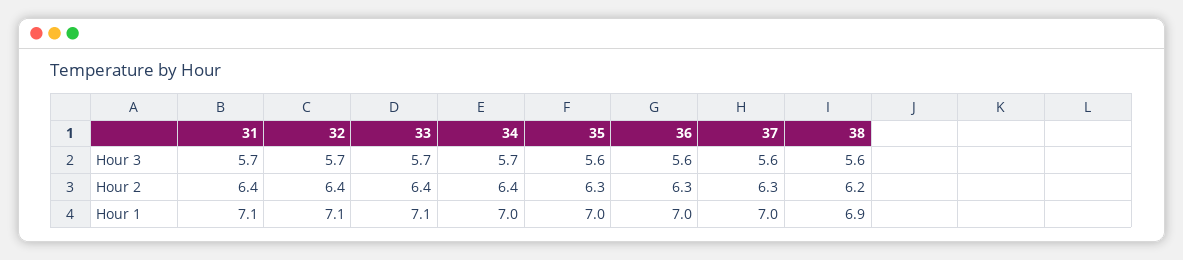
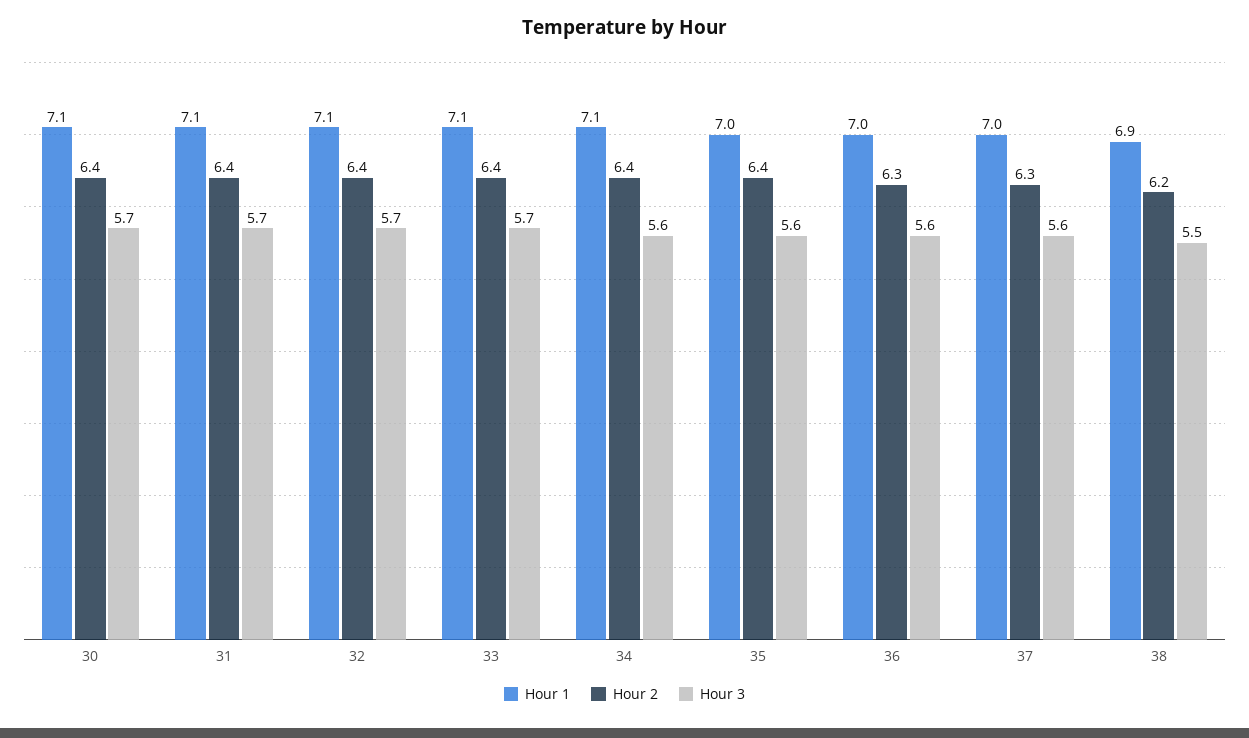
Hour 3, 34: 5.7 -> 5.6
Hour 3, 38: 5.6 -> 5.5
Hour 2, 35: 6.3 -> 6.4
Hour 1, 34: 7 -> 7.1
Hour 1, 30: none -> 7.1
Hour 2, 30: none -> 6.4
Hour 3, 30: none -> 5.7

